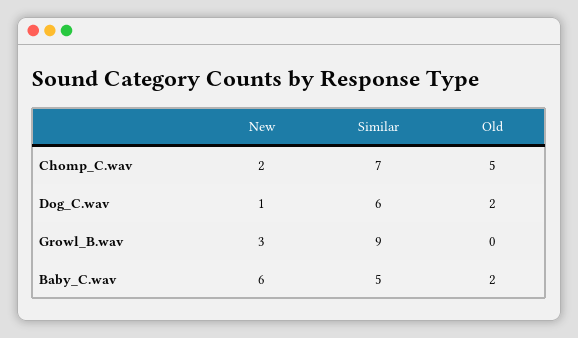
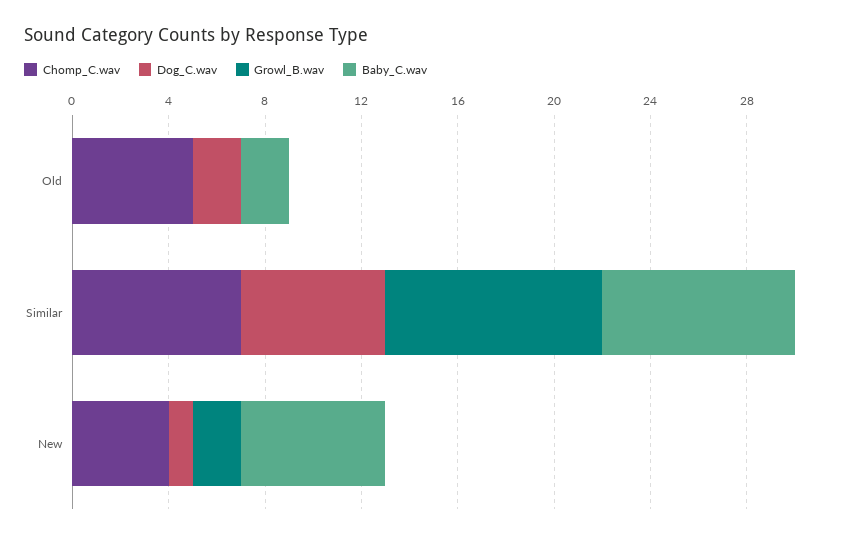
Chomp_C.wav, New: 2 -> 4
Growl_B.wav, New: 3 -> 2
Baby_C.wav, Similar: 5 -> 8

